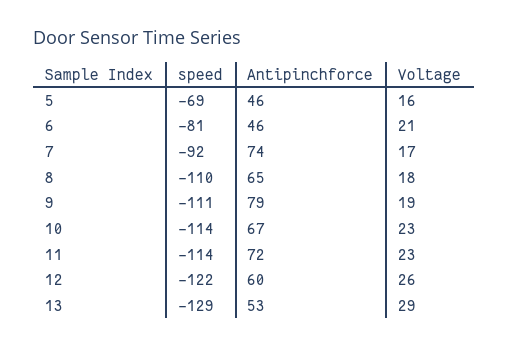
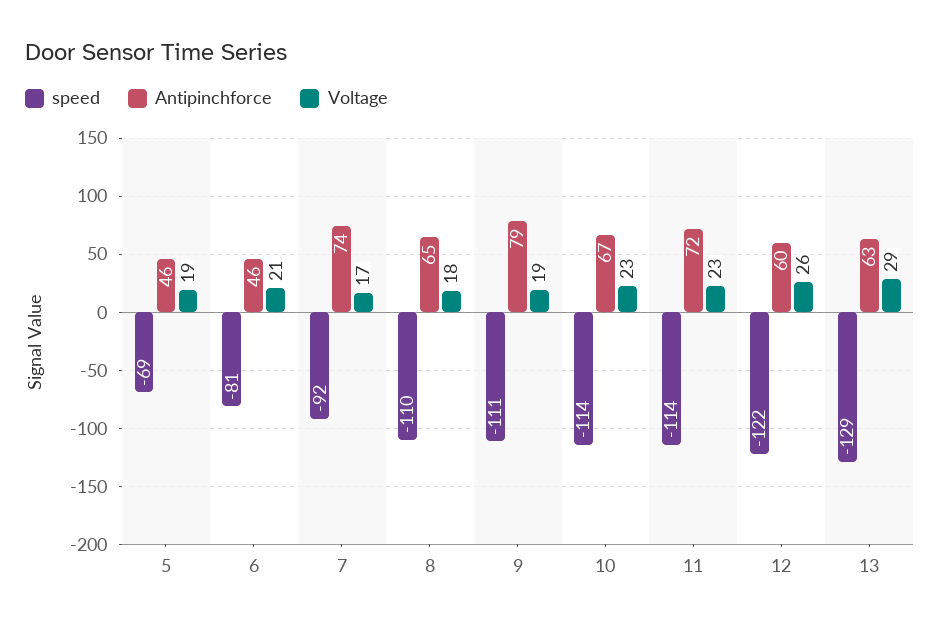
Voltage, 5: 16 -> 19
Antipinchforce, 13: 53 -> 63

